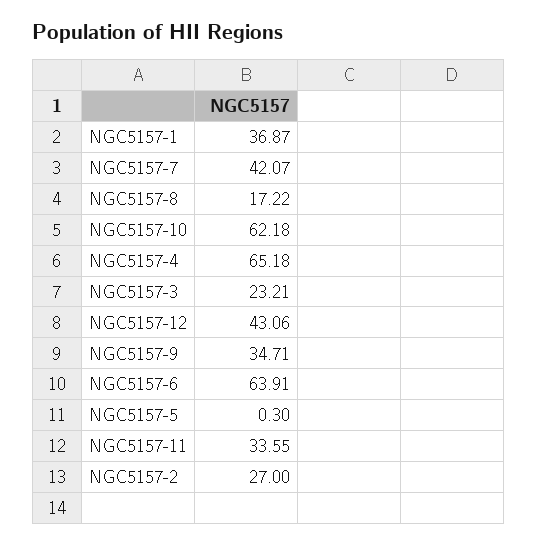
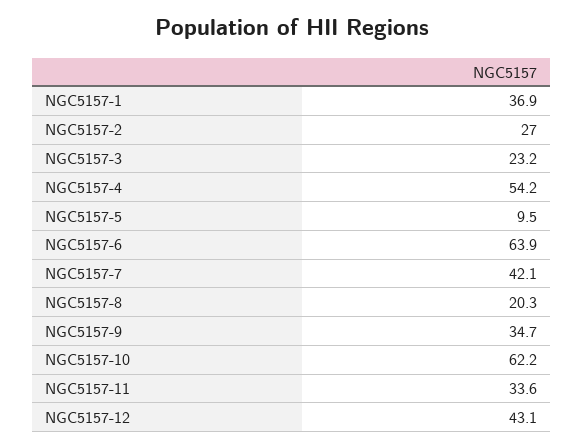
NGC5157-8: 17.22 -> 20.3
NGC5157-4: 65.18 -> 54.2
NGC5157-5: 0.3 -> 9.5

